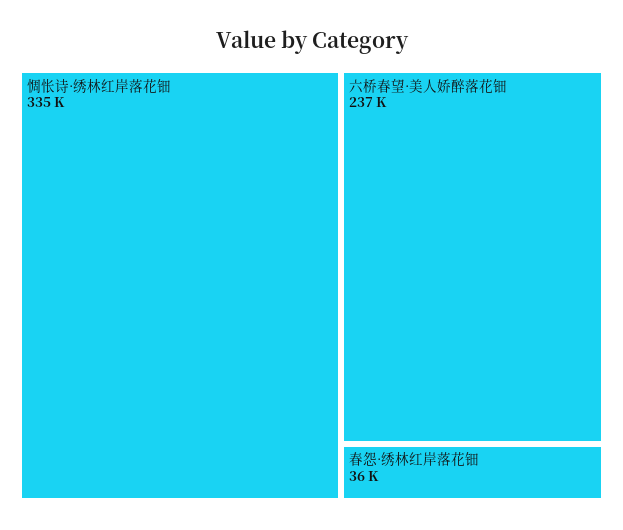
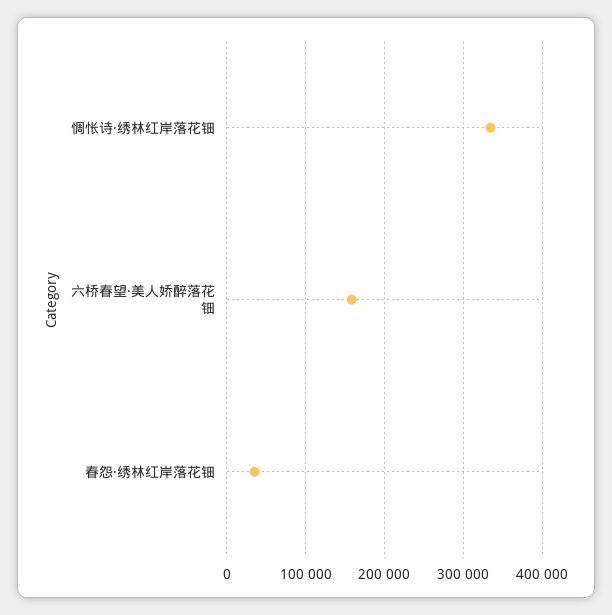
六桥春望·美人娇醉落花钿: 237000 -> 160000

